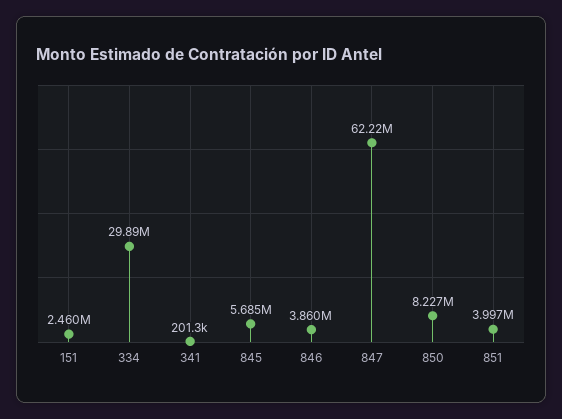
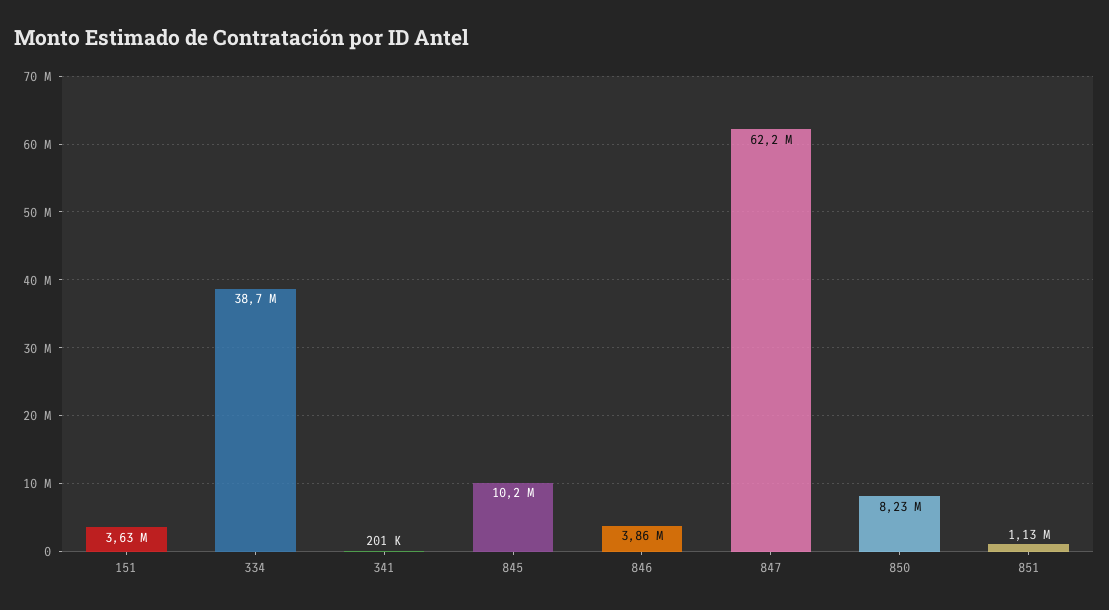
151: 2460000 -> 3630000
334: 29890000 -> 38700000
845: 5685000 -> 10200000
851: 3997000 -> 1130000

